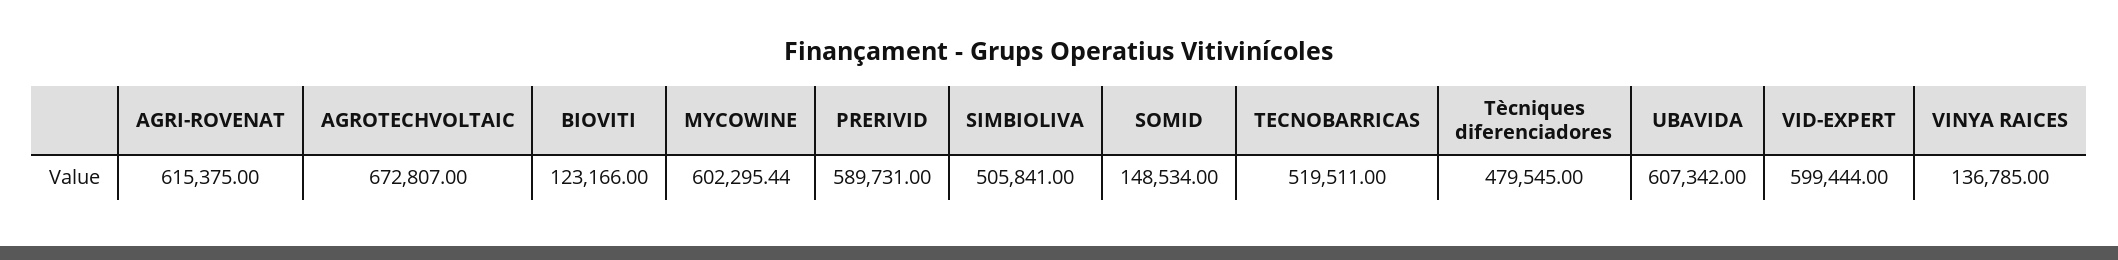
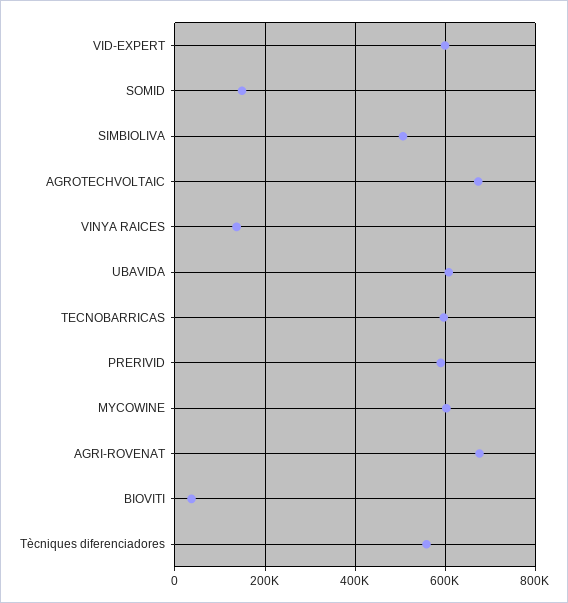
AGRI-ROVENAT: 615375 -> 680000
BIOVITI: 123166 -> 40000
TECNOBARRICAS: 519511 -> 600000
Tècniques diferenciadores: 479545 -> 560000

